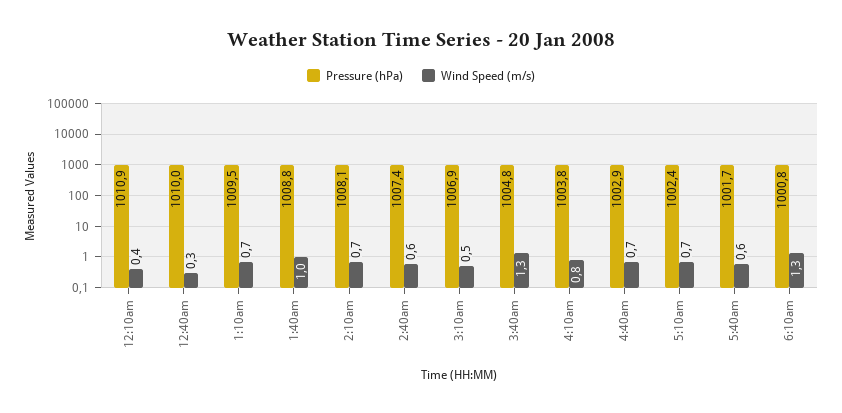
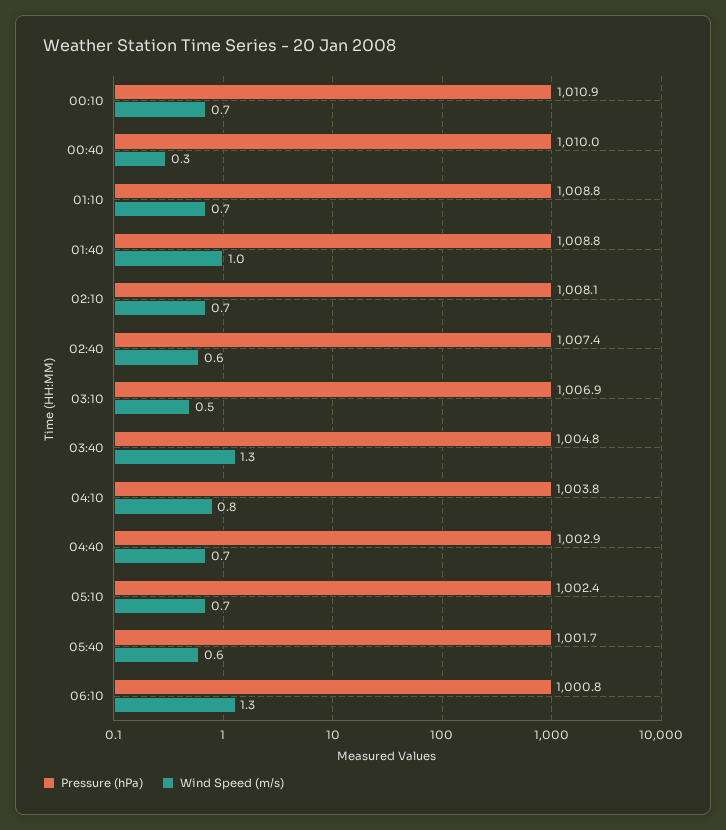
Wind Speed (m/s), 12:10am: 0.4 -> 0.7
Pressure (hPa), 1:10am: 1009.5 -> 1008.8

